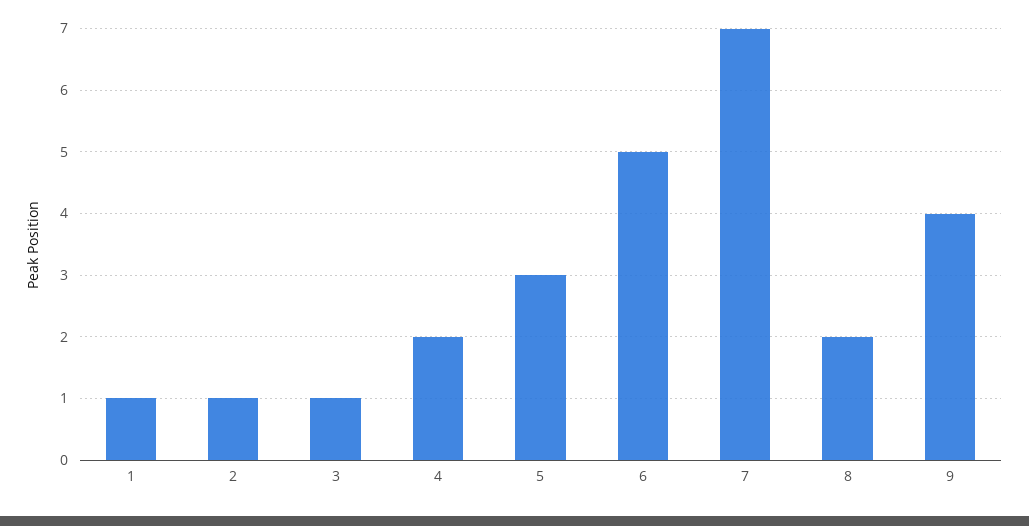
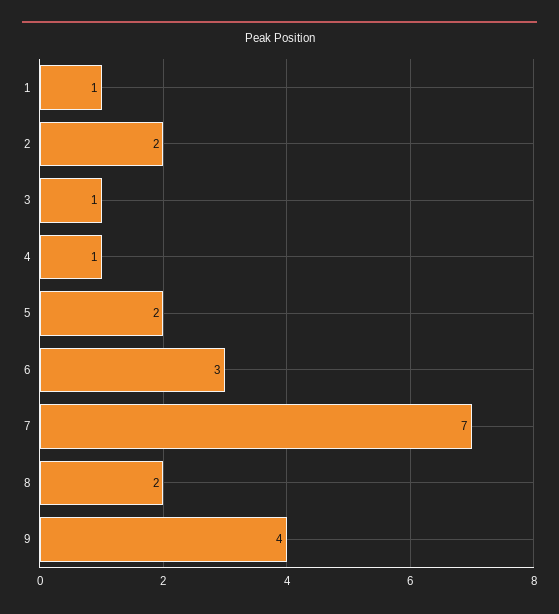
2: 1 -> 2
4: 2 -> 1
5: 3 -> 2
6: 5 -> 3

